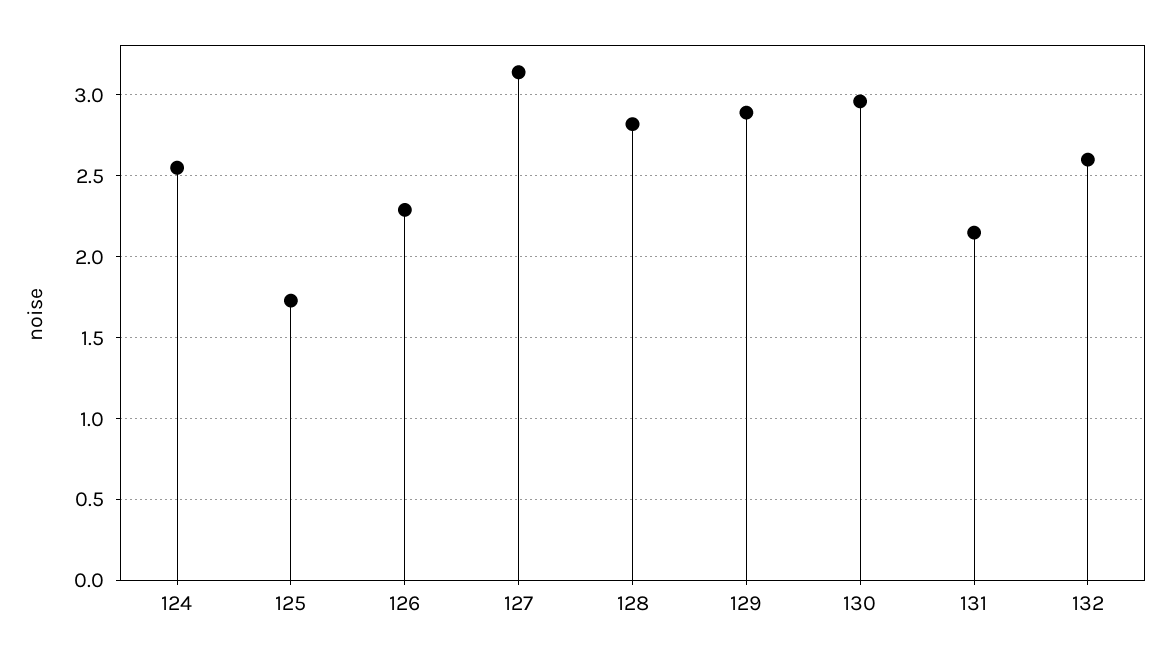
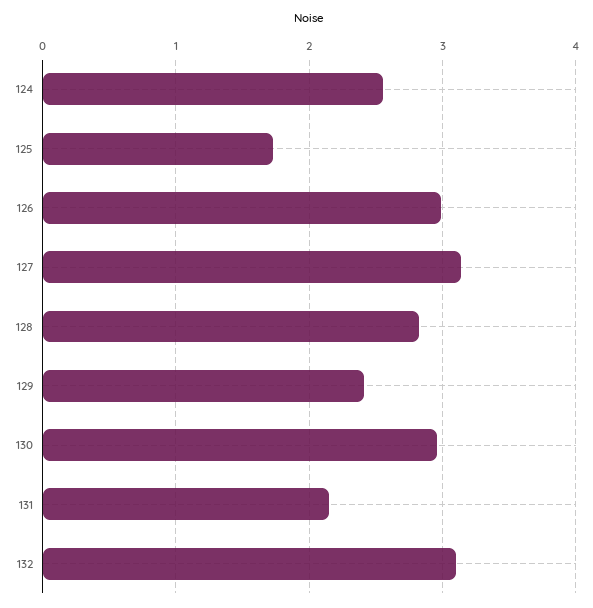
126: 2.3 -> 3
129: 2.9 -> 2.4
132: 2.6 -> 3.1

